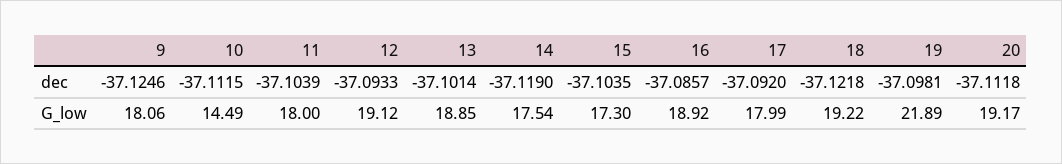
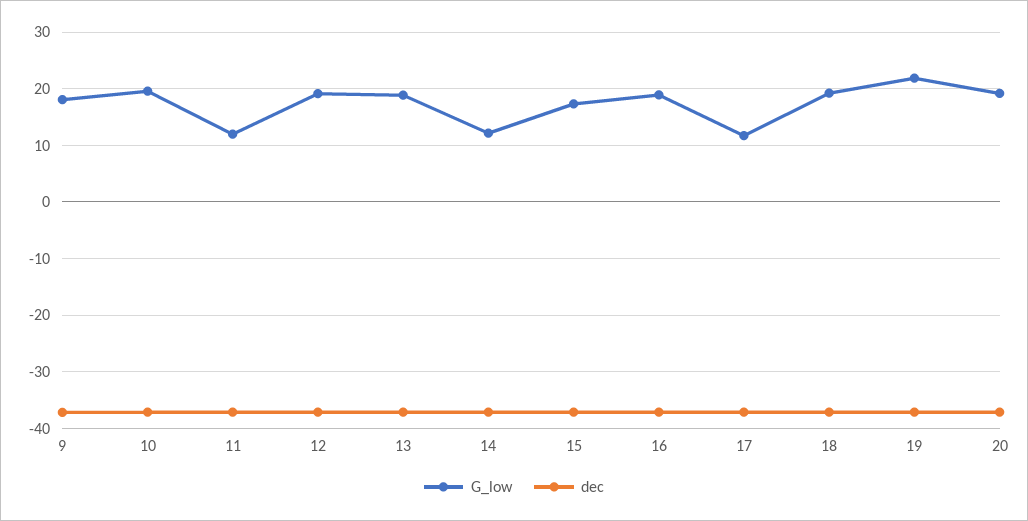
G_low, 10: 14.49 -> 20
G_low, 11: 18 -> 12
G_low, 14: 17.54 -> 12
G_low, 17: 17.99 -> 12

